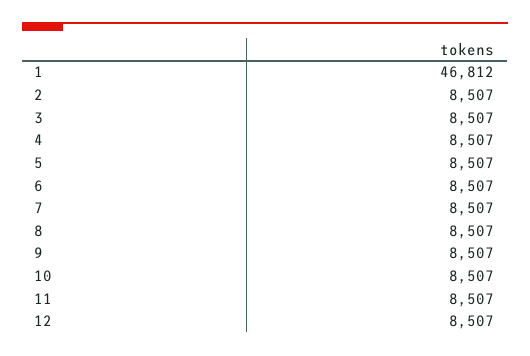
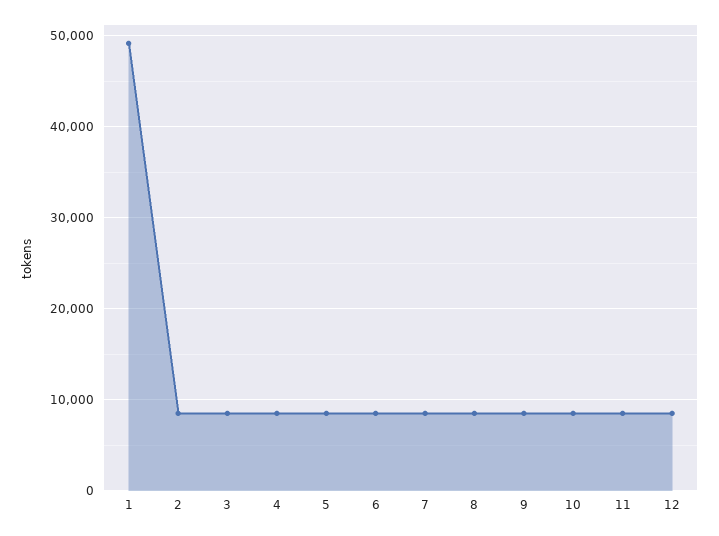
1: 46812 -> 49000

